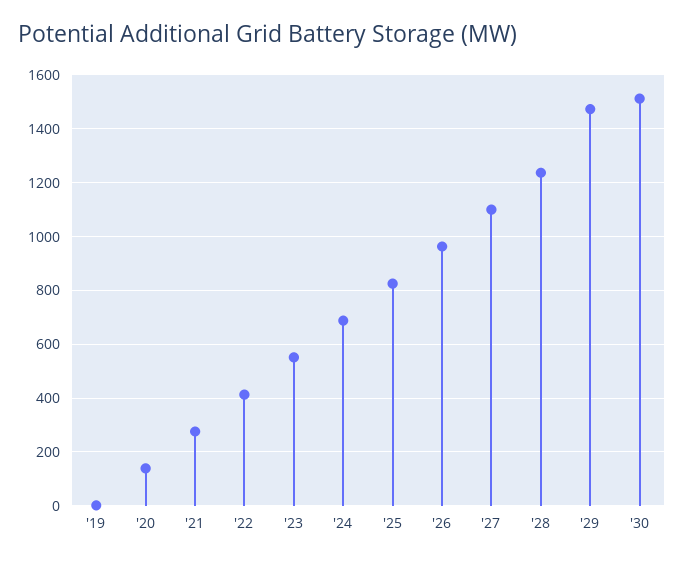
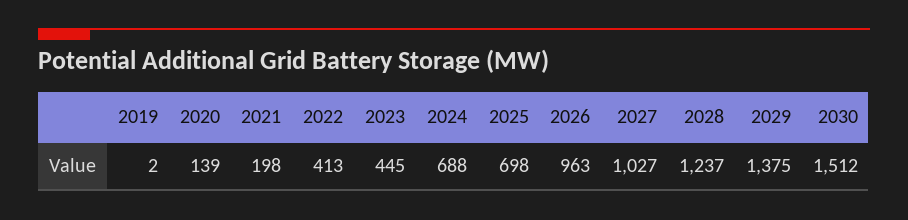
'21: 275 -> 198
'23: 550 -> 445
'25: 825 -> 698
'27: 1100 -> 1027
'29: 1475 -> 1375

